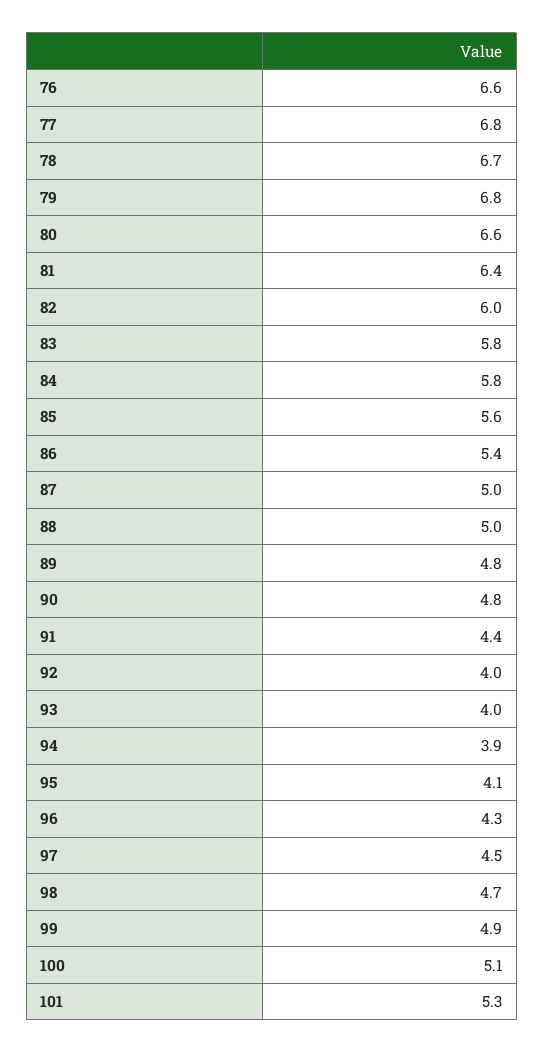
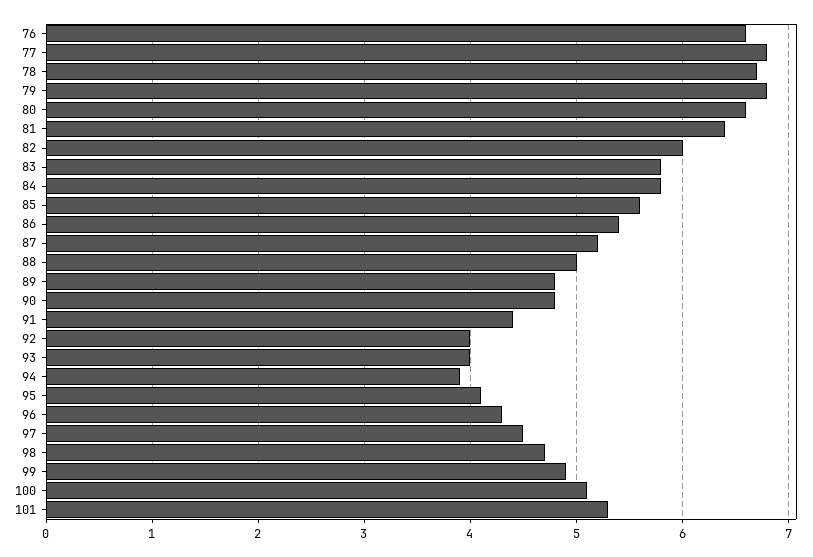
87: 5 -> 5.2

